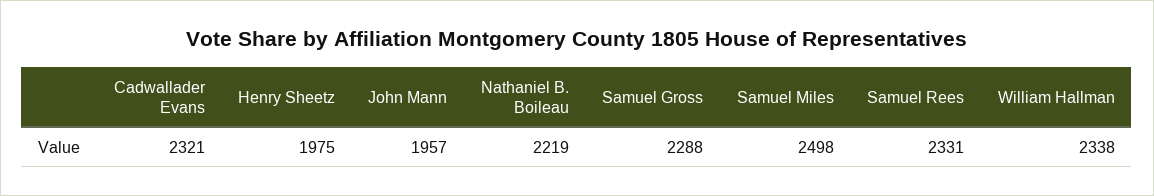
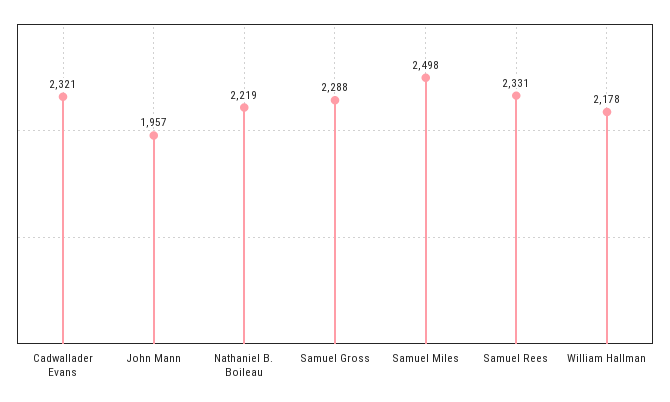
Henry Sheetz: 1975 -> none
William Hallman: 2338 -> 2178

